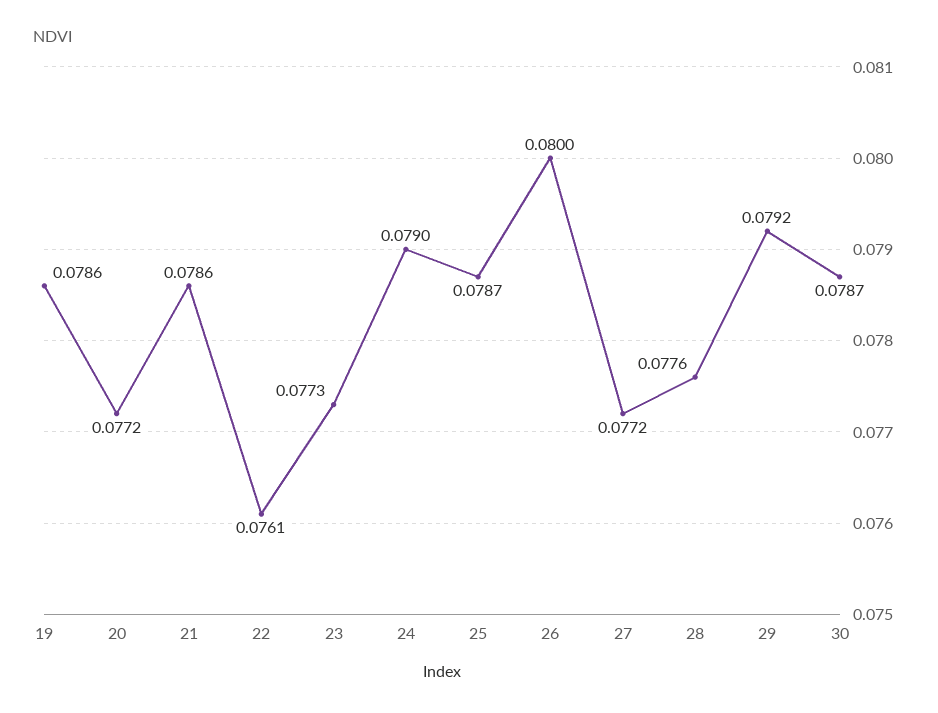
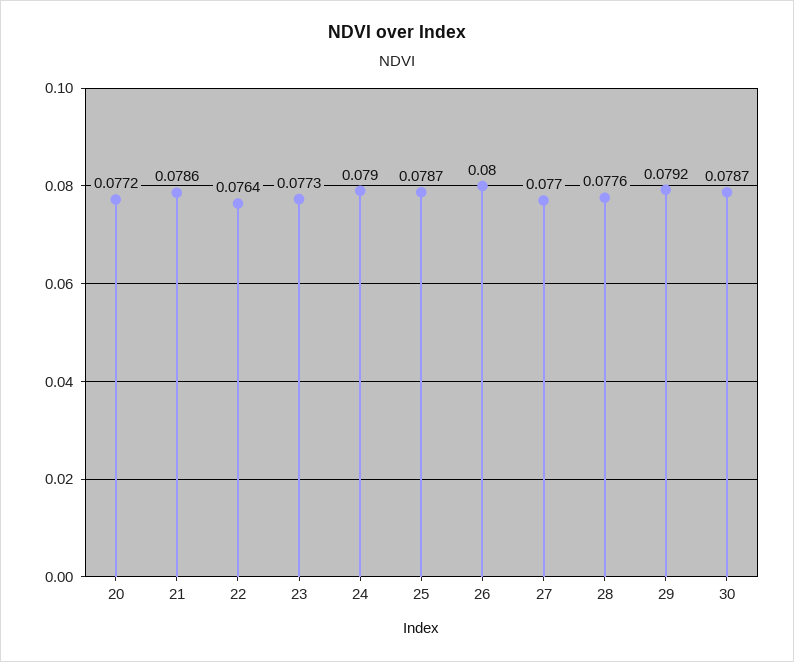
19: 0.0786 -> none
22: 0.0761 -> 0.0764
27: 0.0772 -> 0.077

